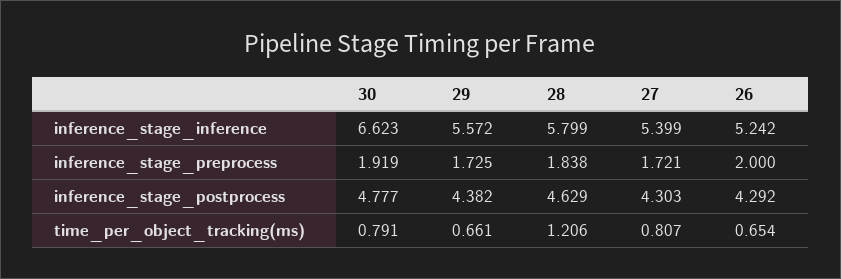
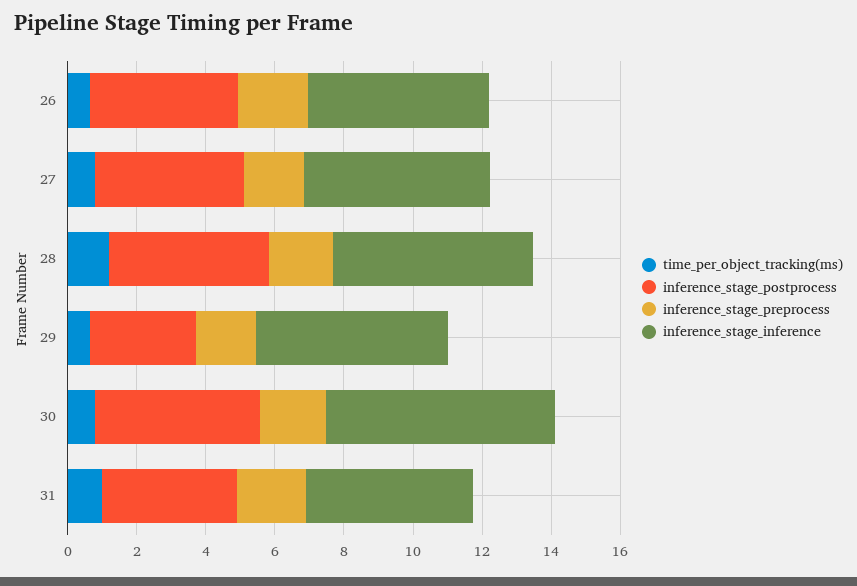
inference_stage_postprocess, 29: 4.382 -> 3
time_per_object_tracking(ms), 31: none -> 1
inference_stage_postprocess, 31: none -> 4
inference_stage_preprocess, 31: none -> 2
inference_stage_inference, 31: none -> 5

